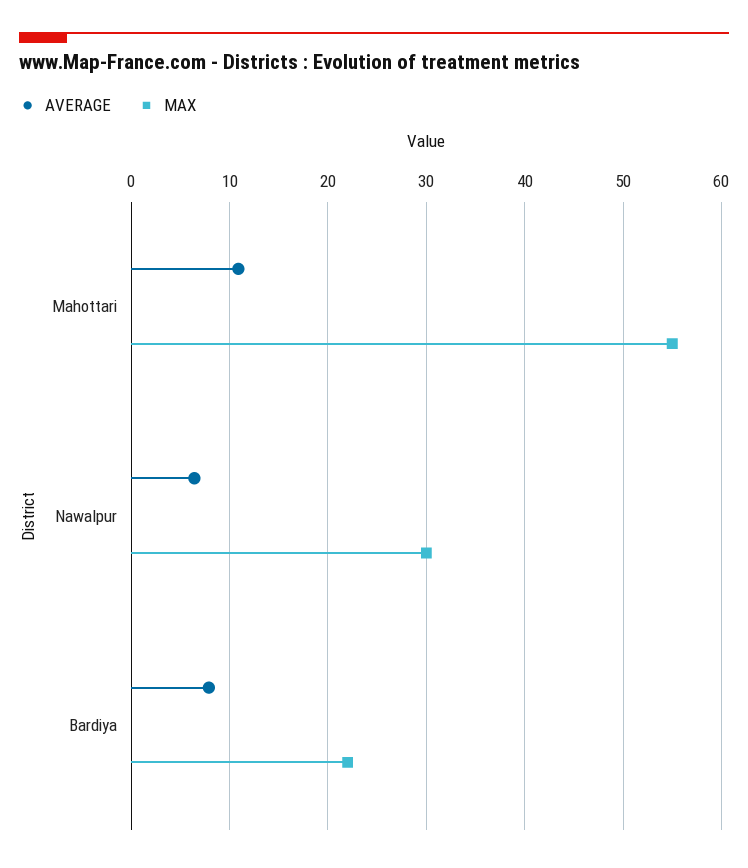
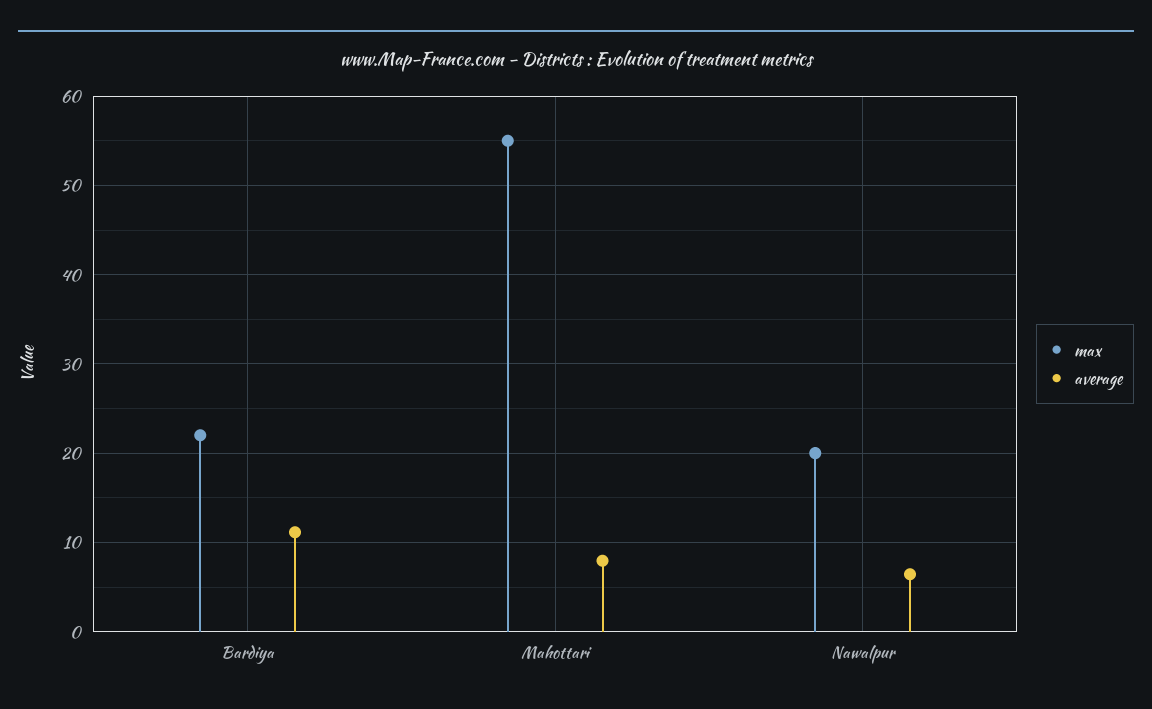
AVERAGE, Mahottari: 11 -> 8
MAX, Nawalpur: 30 -> 20
AVERAGE, Bardiya: 8 -> 11

